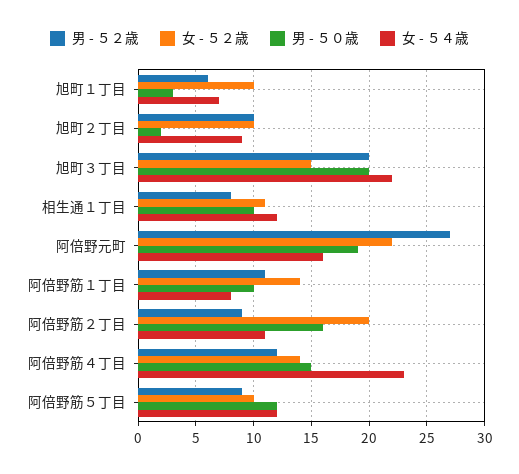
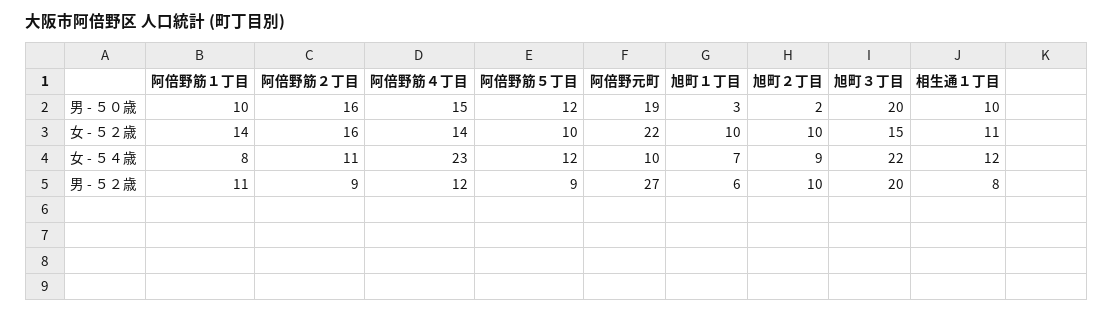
女 - ５４歳, 阿倍野元町: 16 -> 10
女 - ５２歳, 阿倍野筋２丁目: 20 -> 16

